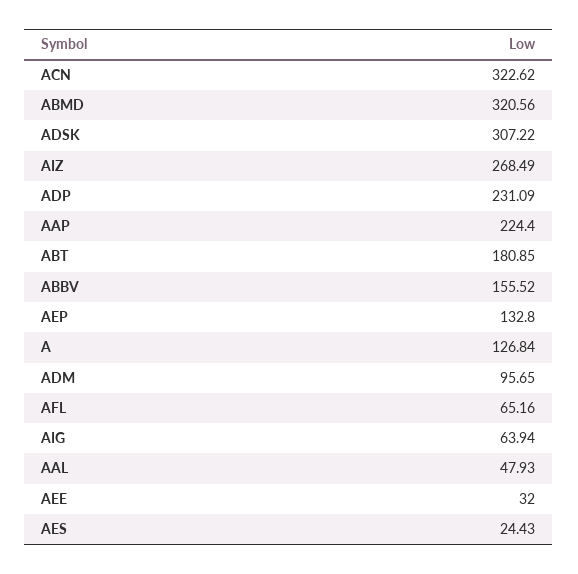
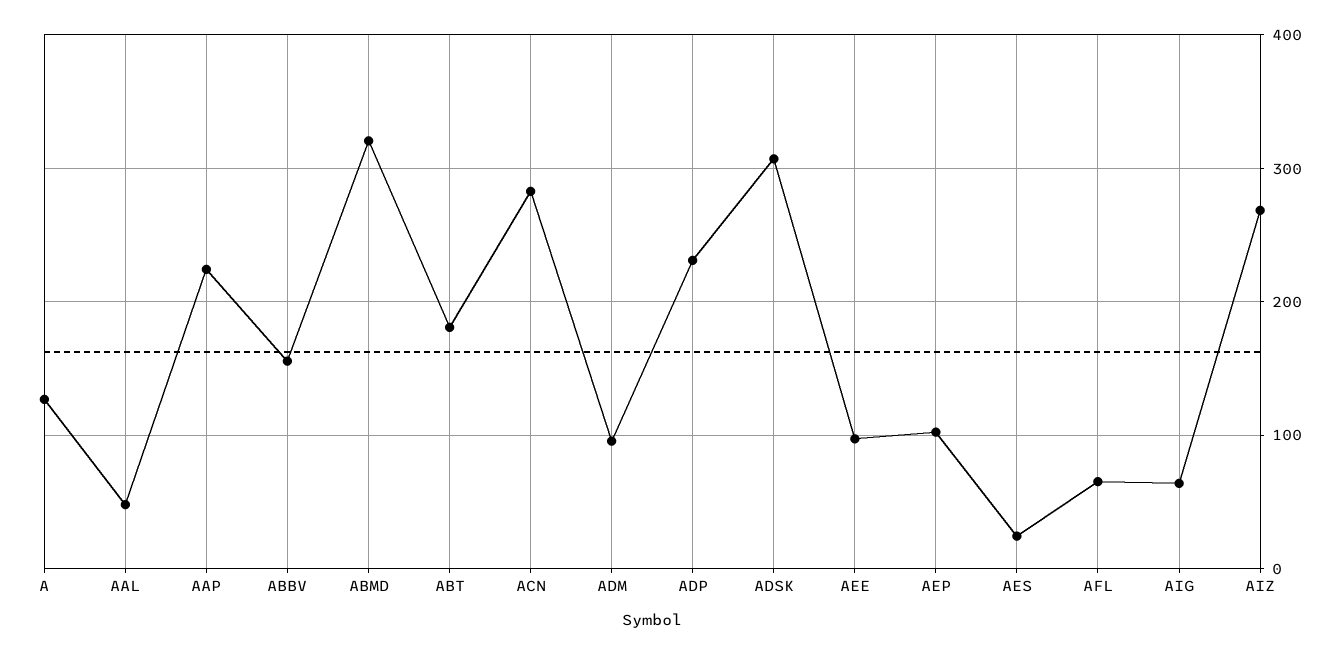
ACN: 322.62 -> 280
AEP: 132.8 -> 100
AEE: 32 -> 100

